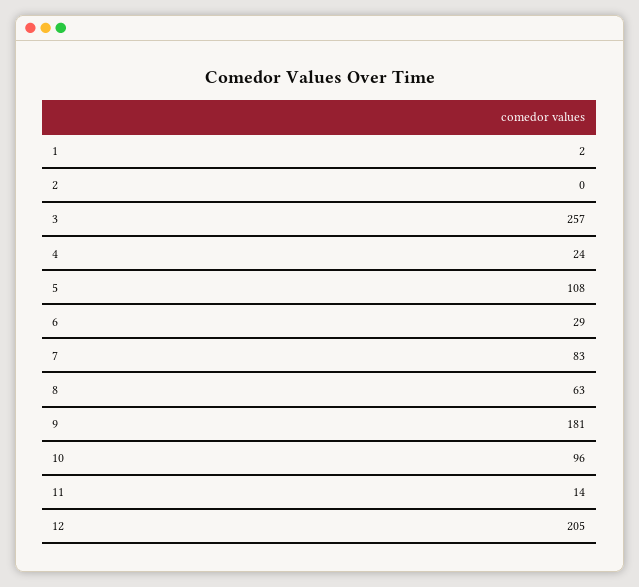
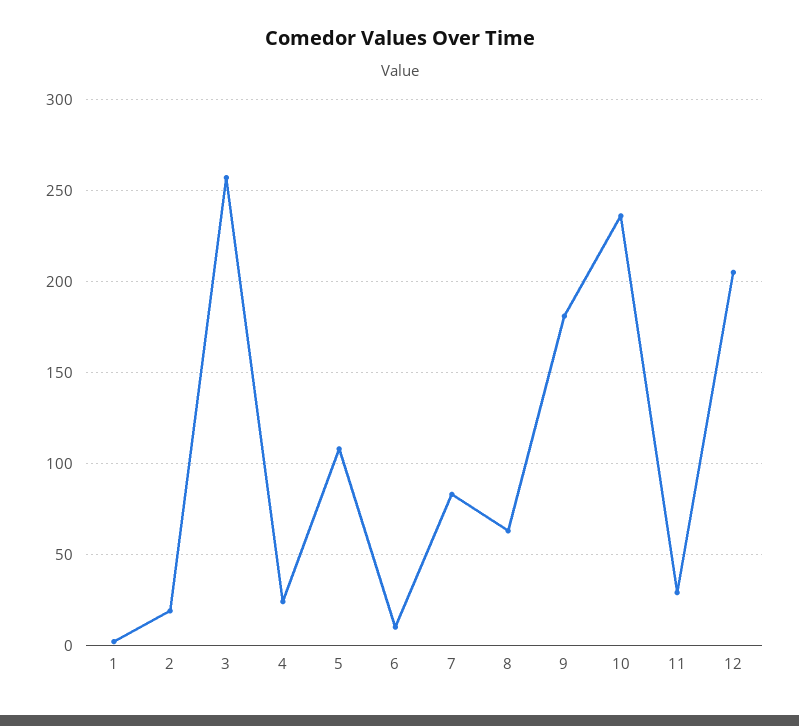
2: 0 -> 20
6: 29 -> 10
10: 96 -> 235
11: 14 -> 30

